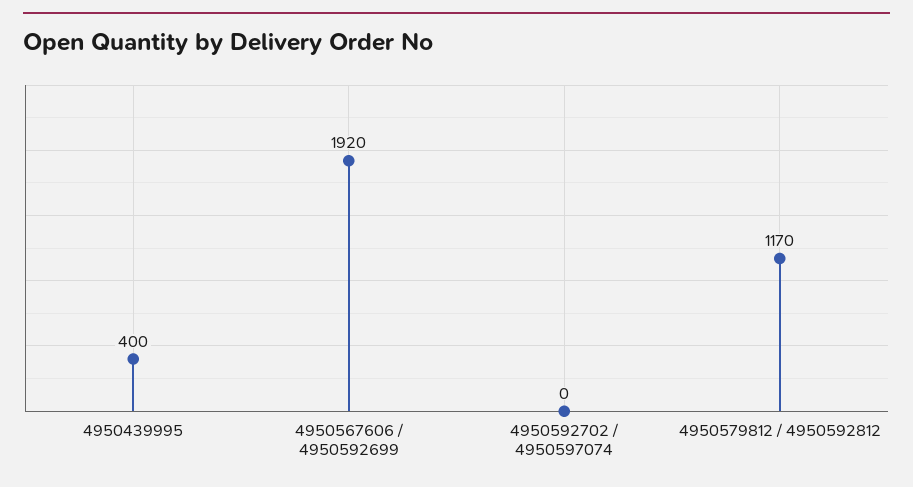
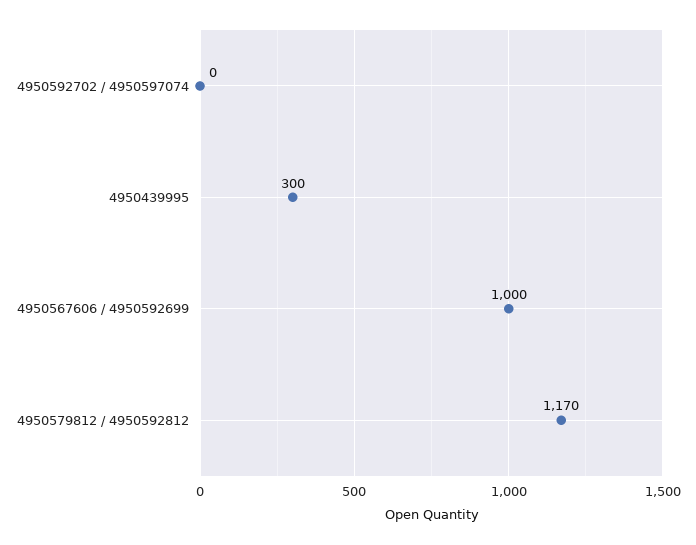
4950439995: 400 -> 300
4950567606 / 4950592699: 1920 -> 1000

